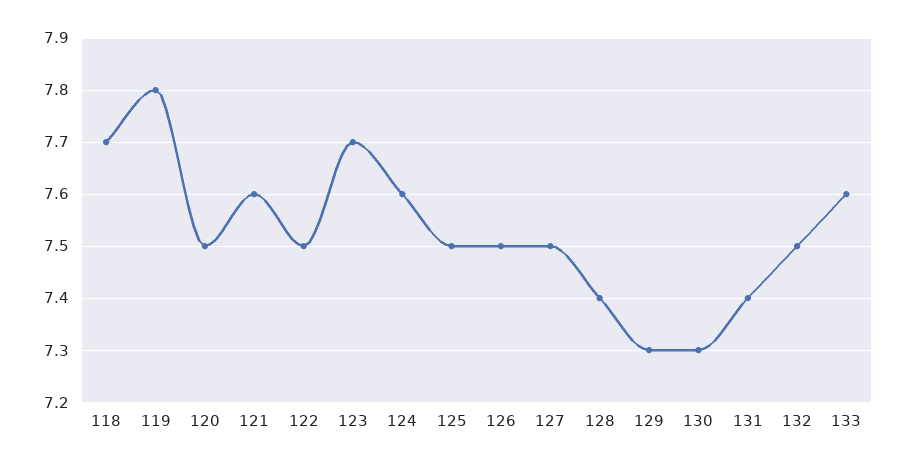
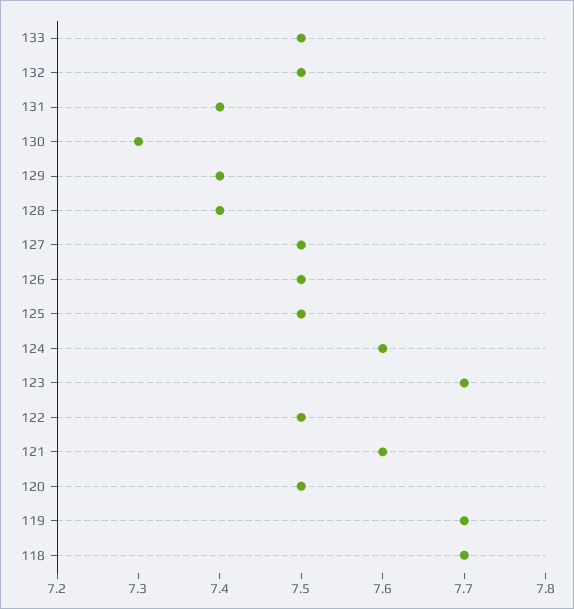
119: 7.8 -> 7.7
129: 7.3 -> 7.4
133: 7.6 -> 7.5

